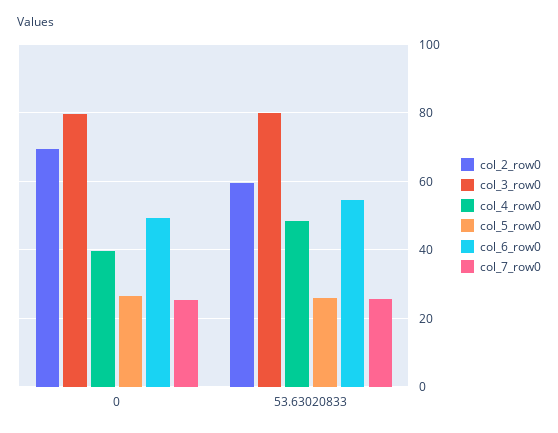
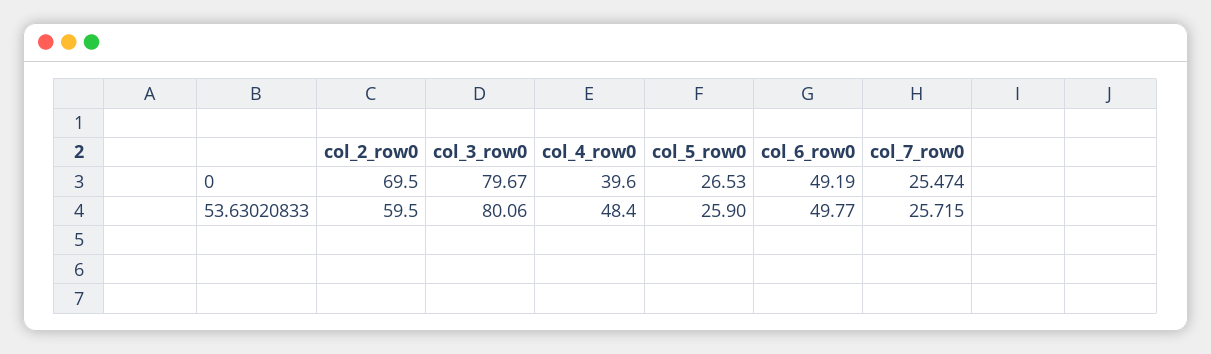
col_6_row0, 53.63020833: 54 -> 49.77

